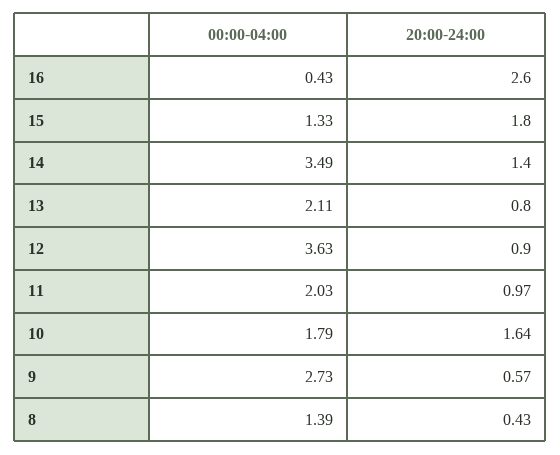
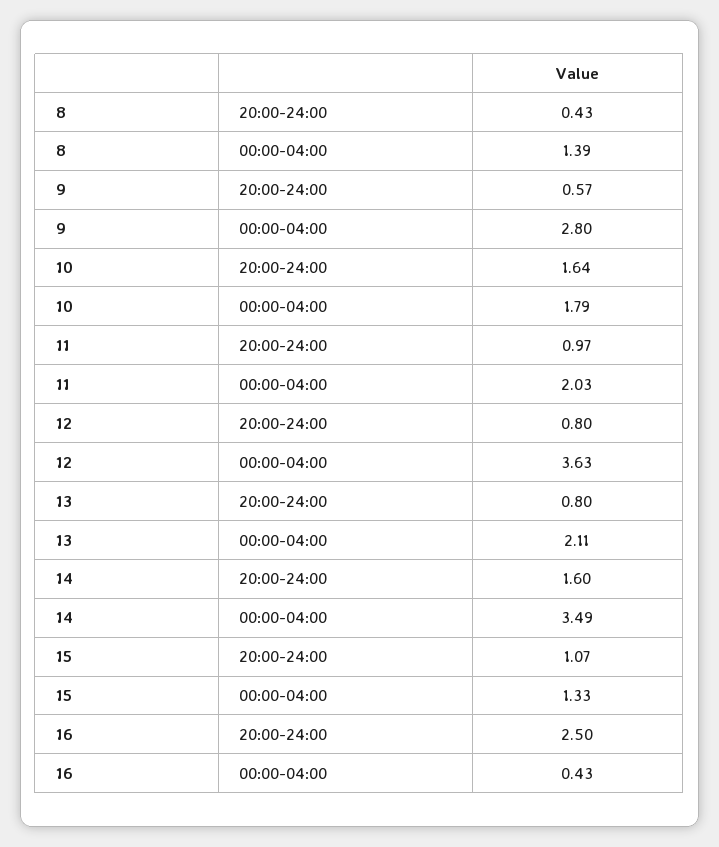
20:00-24:00, 16: 2.6 -> 2.5
20:00-24:00, 15: 1.8 -> 1.07
20:00-24:00, 14: 1.4 -> 1.6
20:00-24:00, 12: 0.9 -> 0.8
00:00-04:00, 9: 2.73 -> 2.8

